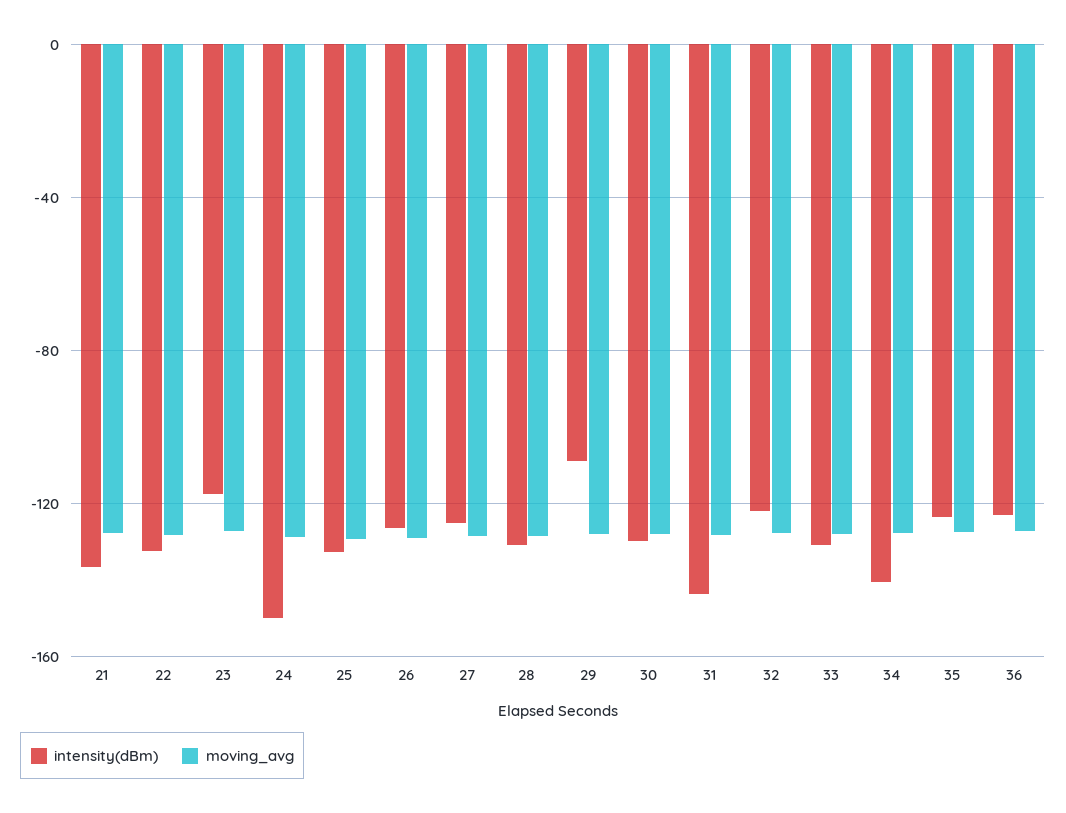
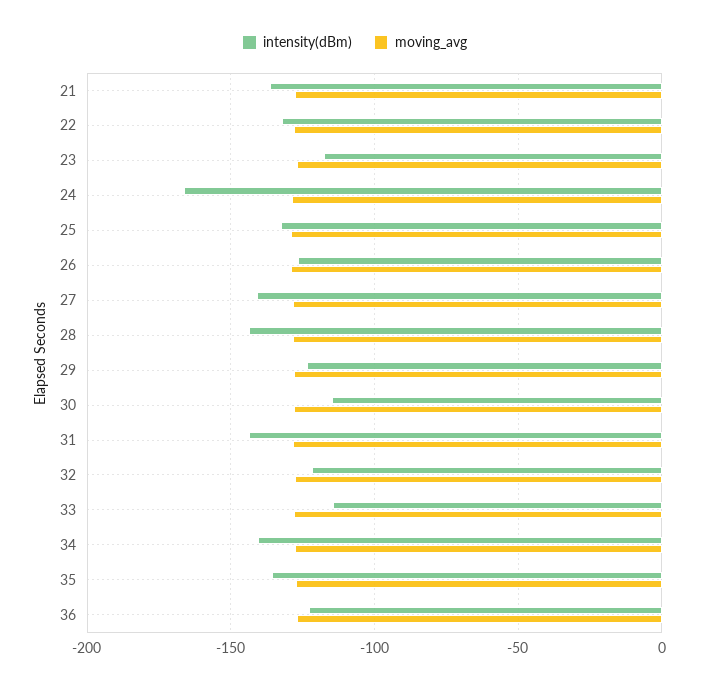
intensity(dBm), 24: -150 -> -165
intensity(dBm), 27: -125 -> -140
intensity(dBm), 28: -130 -> -145
intensity(dBm), 29: -110 -> -125
intensity(dBm), 30: -130 -> -115
intensity(dBm), 33: -130 -> -115
intensity(dBm), 35: -125 -> -135

